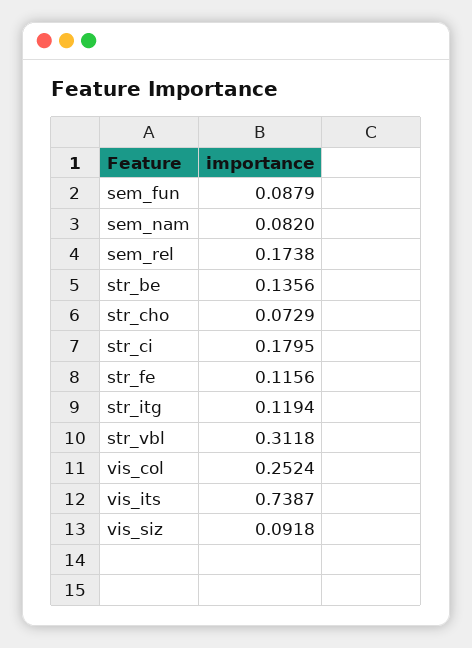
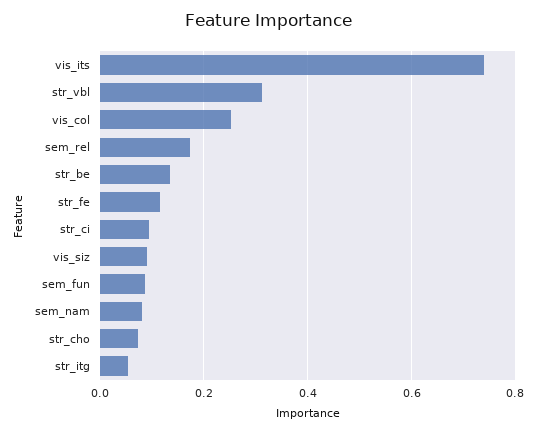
str_ci: 0.1795 -> 0.1
str_itg: 0.1194 -> 0.06

